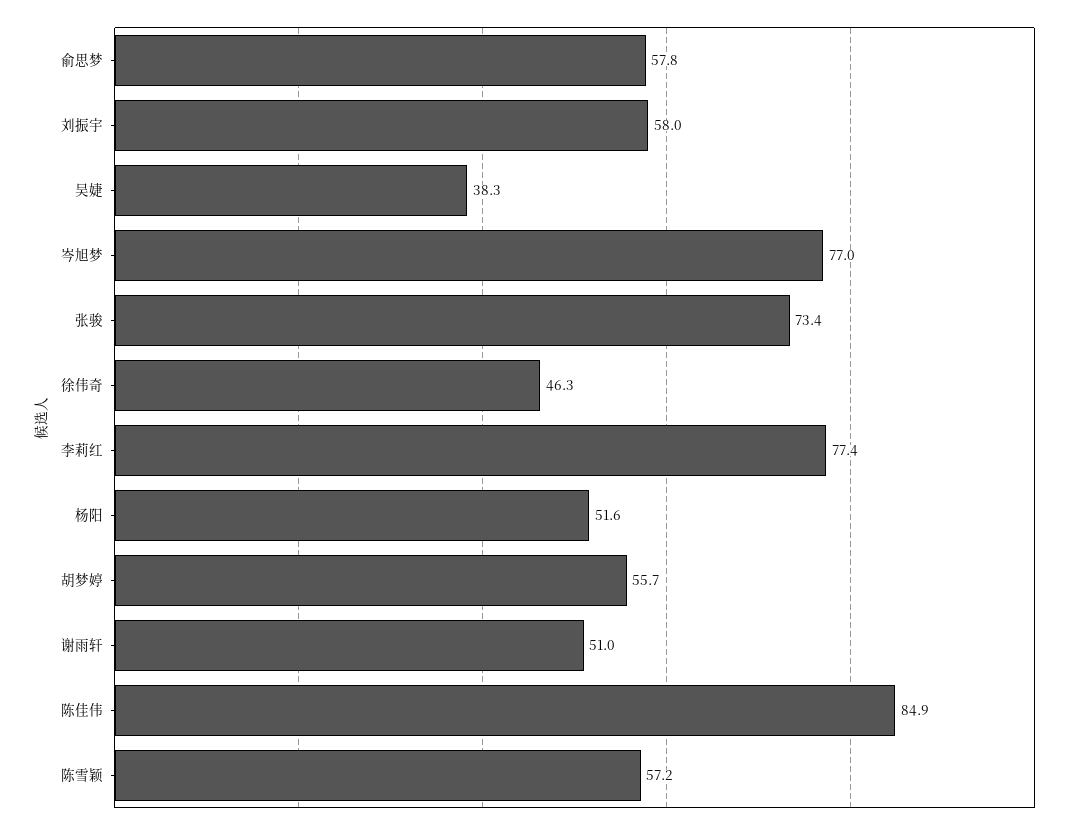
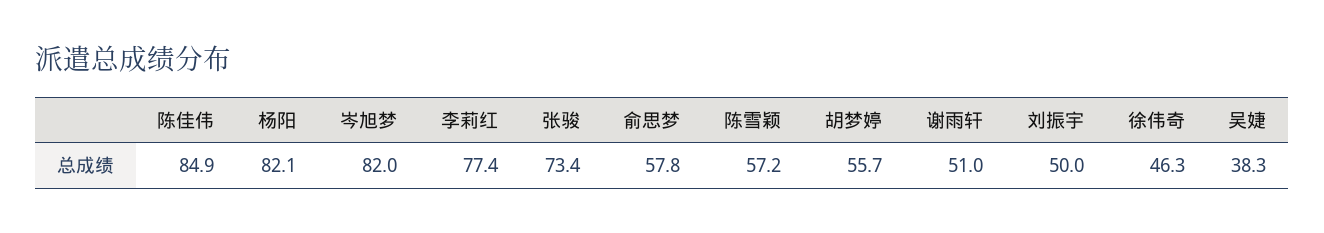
刘振宇: 58 -> 50
岑旭梦: 77 -> 82
杨阳: 51.6 -> 82.1

